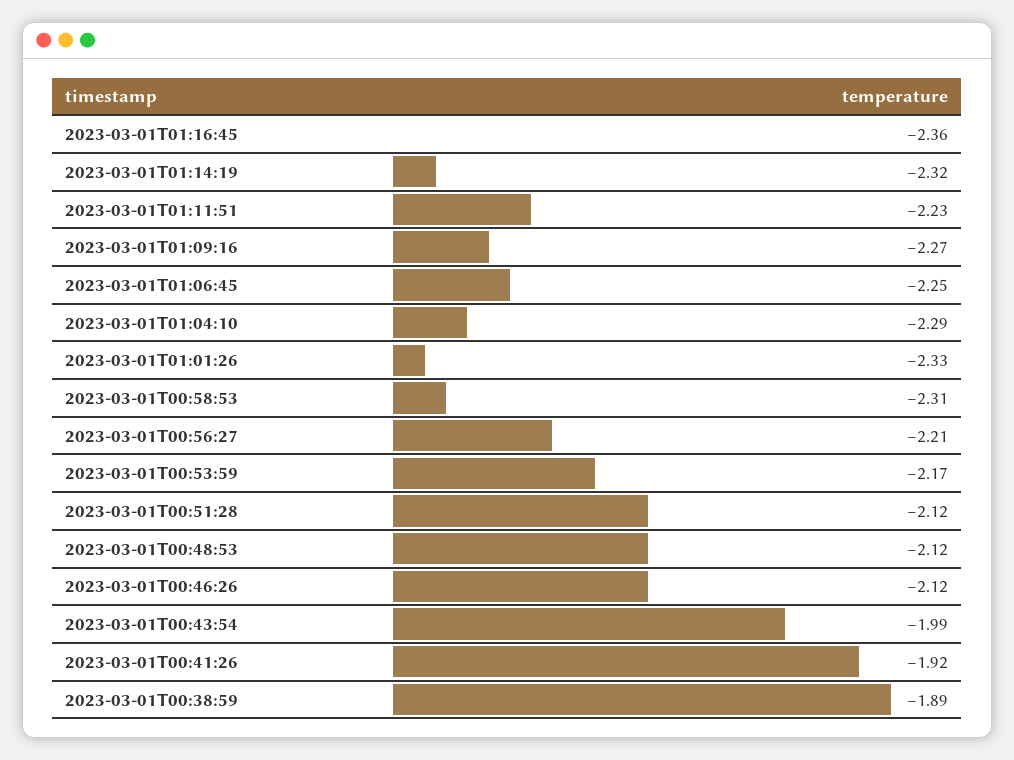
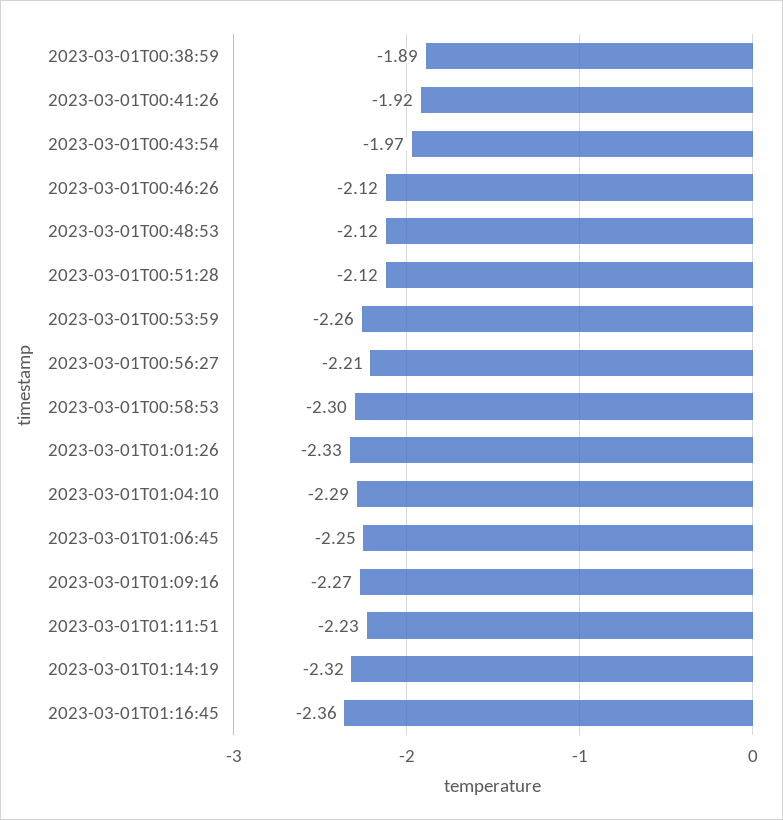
2023-03-01T00:58:53: -2.31 -> -2.3
2023-03-01T00:53:59: -2.17 -> -2.26
2023-03-01T00:43:54: -1.99 -> -1.97

